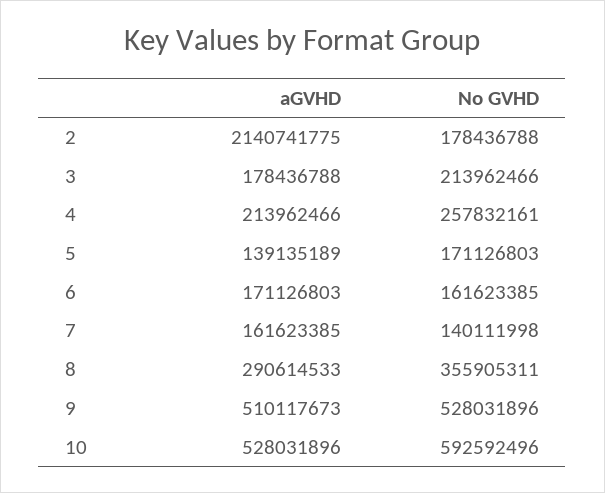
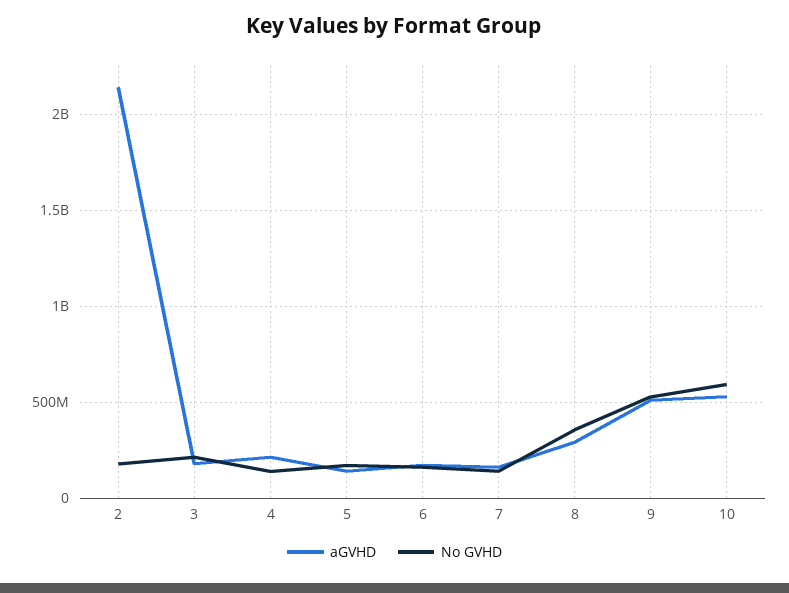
No GVHD, 4: 257832161 -> 150000000

